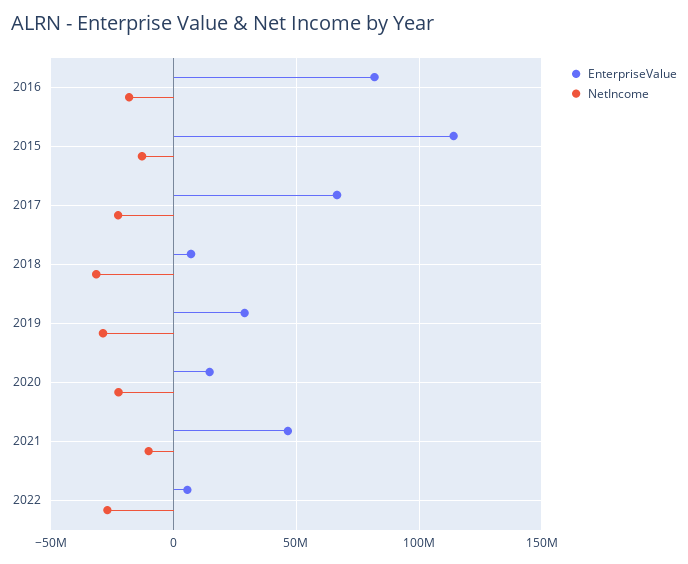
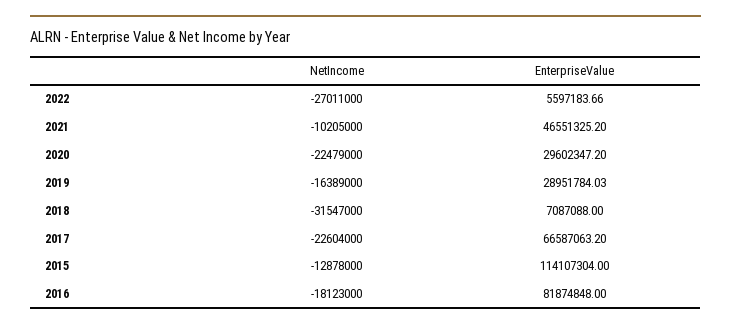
NetIncome, 2019: -30000000 -> -16389000
EnterpriseValue, 2020: 15000000 -> 29602347.2

